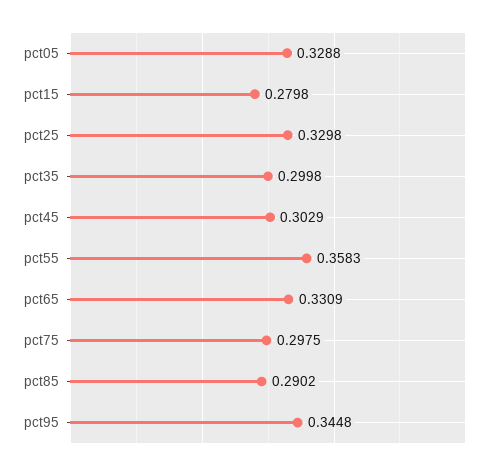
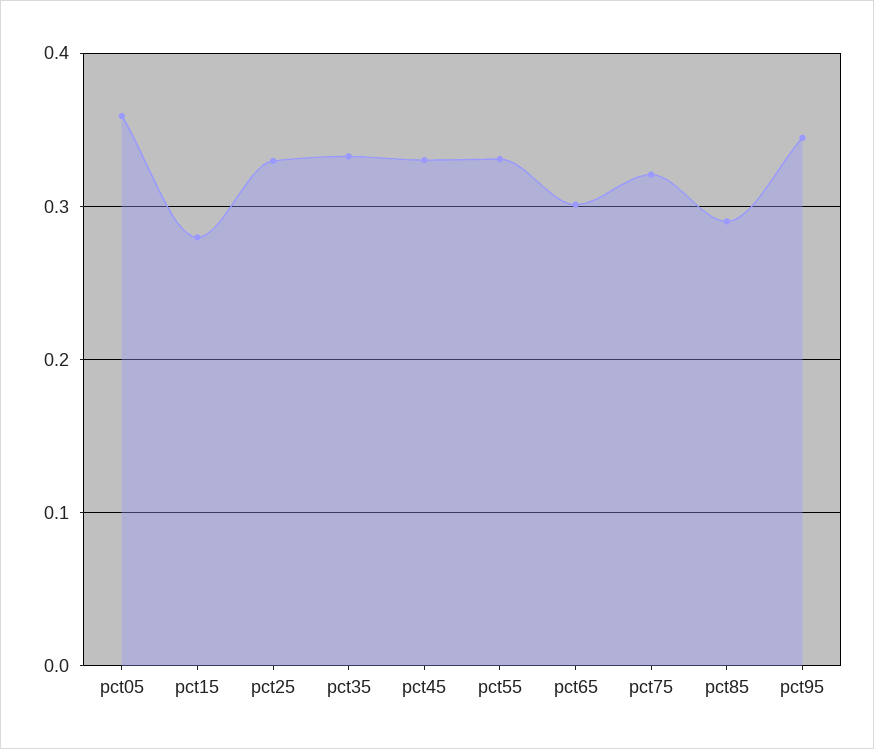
pct05: 0.3288 -> 0.36
pct35: 0.2998 -> 0.33
pct45: 0.3029 -> 0.33
pct55: 0.3583 -> 0.33
pct65: 0.3309 -> 0.3
pct75: 0.2975 -> 0.32

